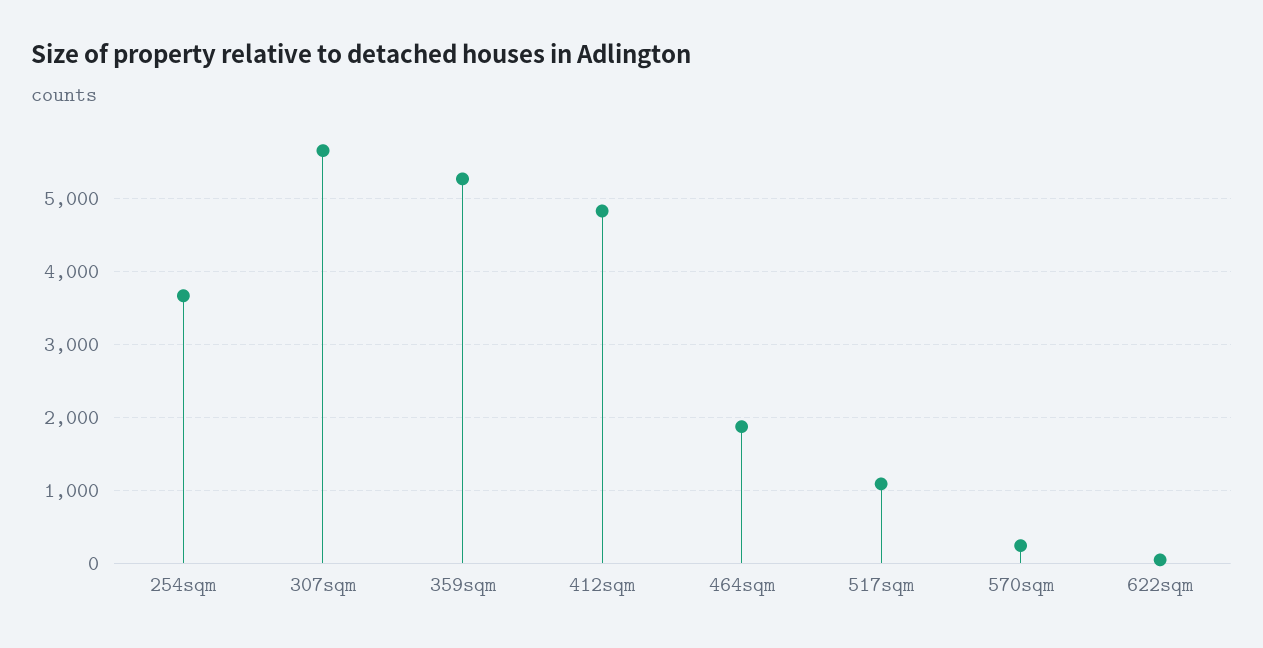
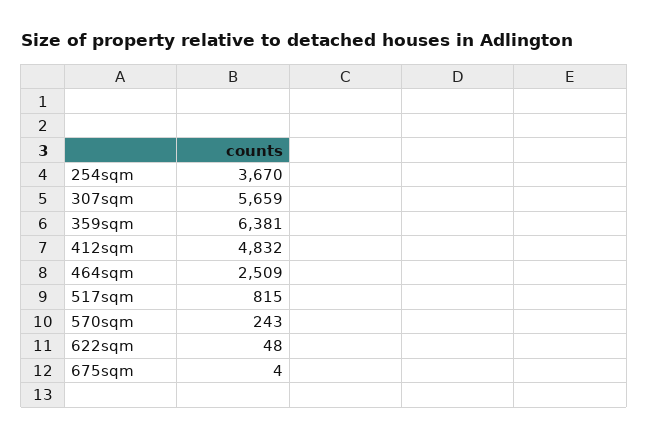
359sqm: 5300 -> 6381
464sqm: 1900 -> 2509
517sqm: 1100 -> 815
675sqm: none -> 4

